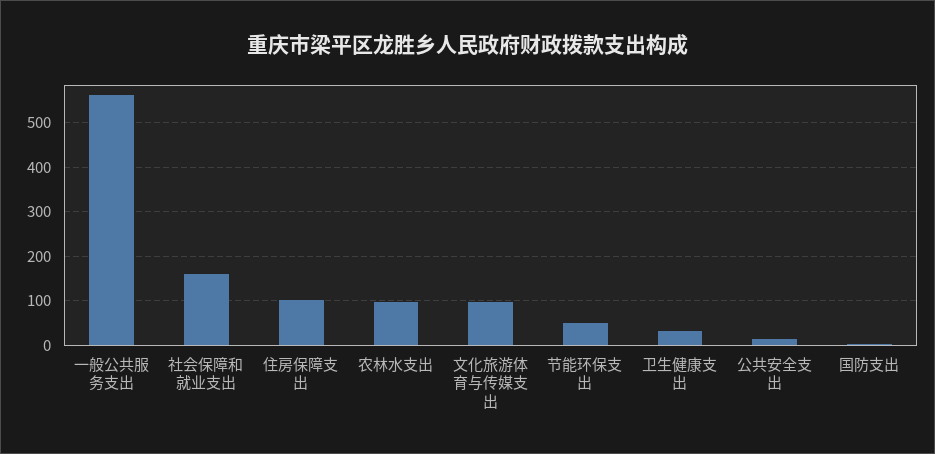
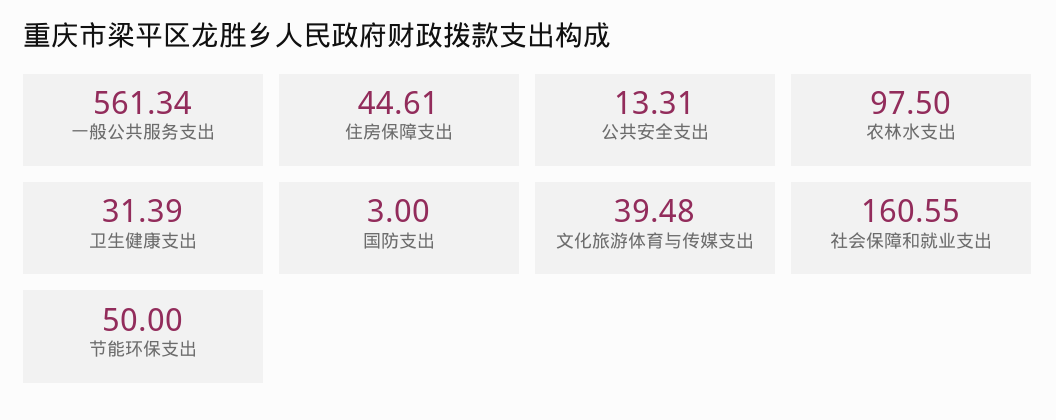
住房保障支出: 100 -> 44.61
文化旅游体育与传媒支出: 100 -> 39.48

